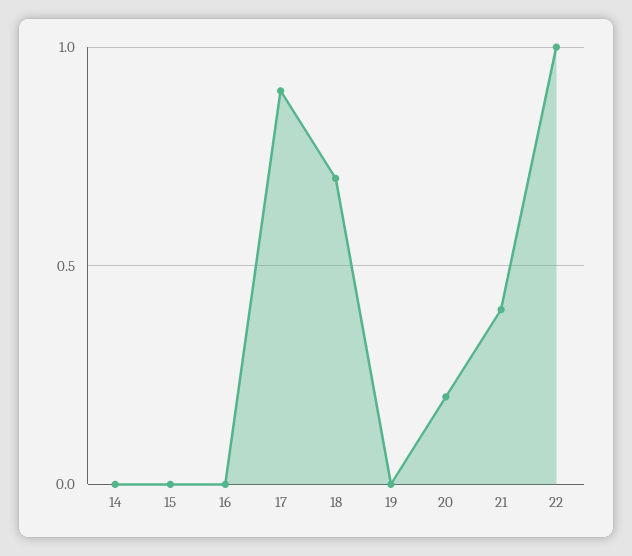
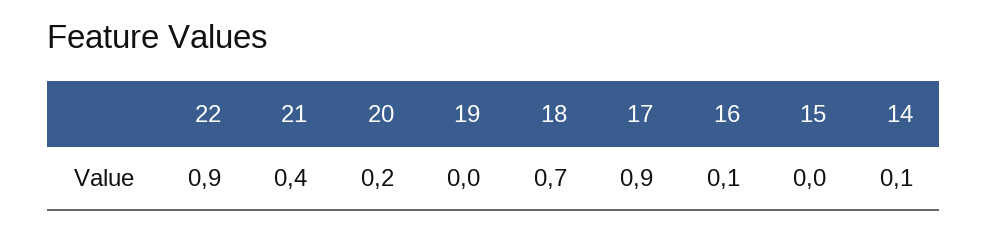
14: 0 -> 0.1
16: 0 -> 0.1
22: 1 -> 0.9

